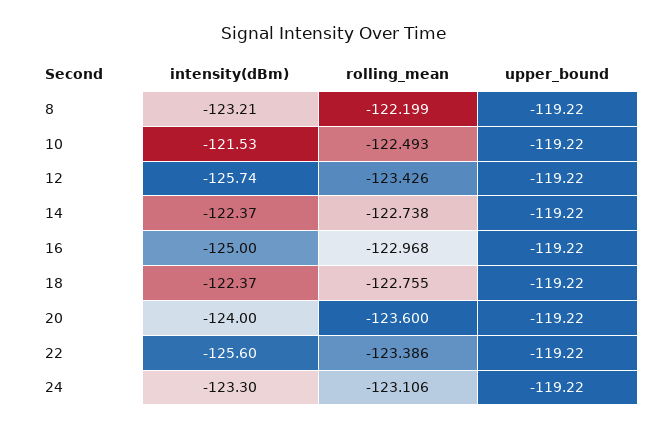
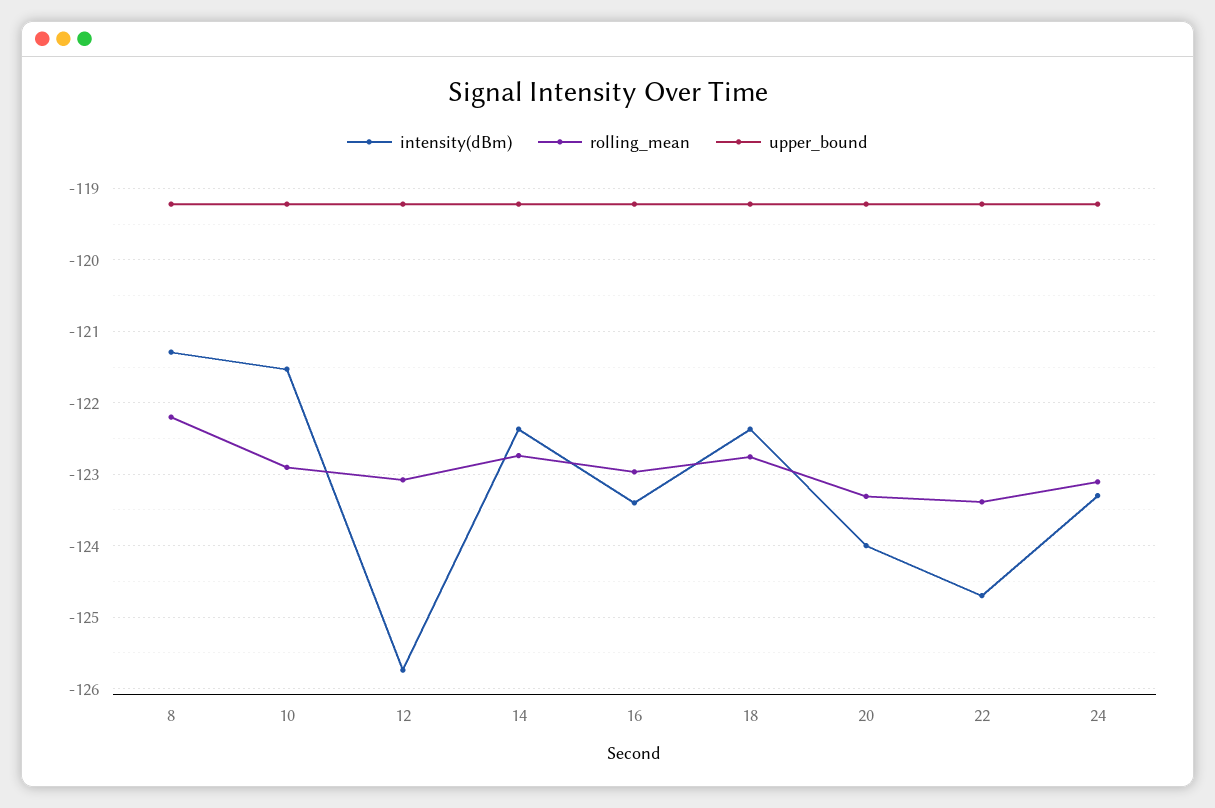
intensity(dBm), 8: -123.21 -> -121.3
rolling_mean, 10: -122.493 -> -122.9
rolling_mean, 12: -123.426 -> -123.1
intensity(dBm), 16: -125 -> -123.4
rolling_mean, 20: -123.6 -> -123.3
intensity(dBm), 22: -125.6 -> -124.7

